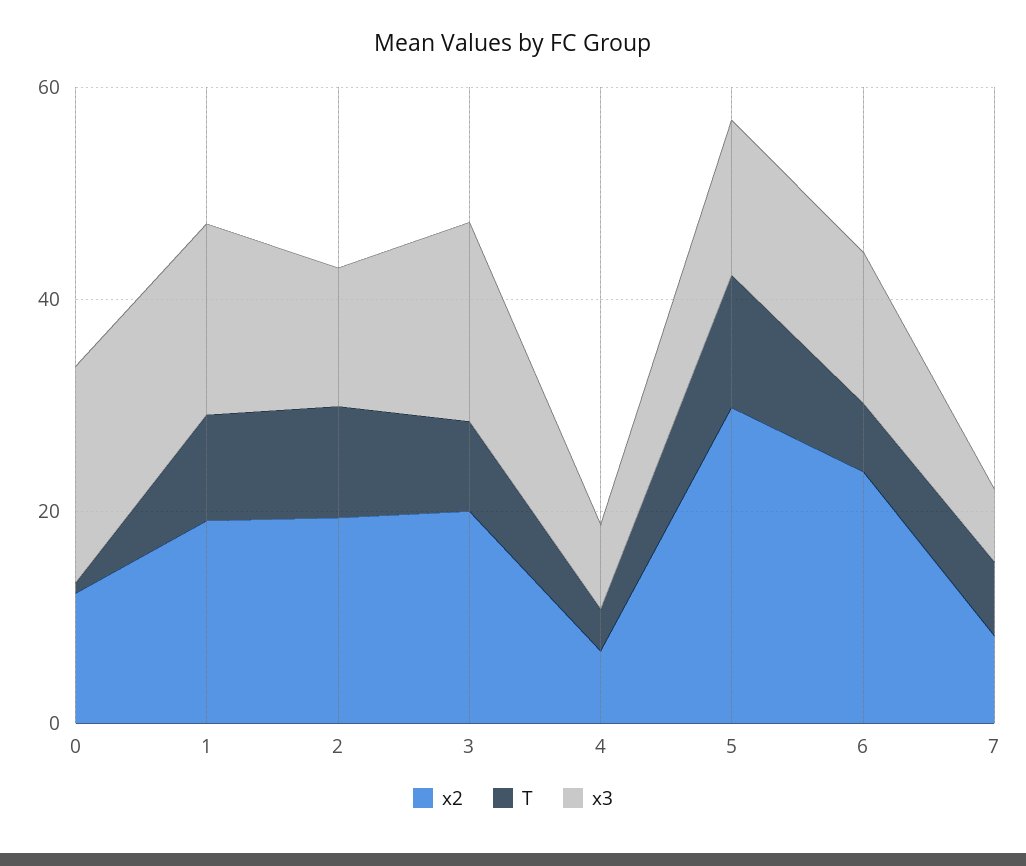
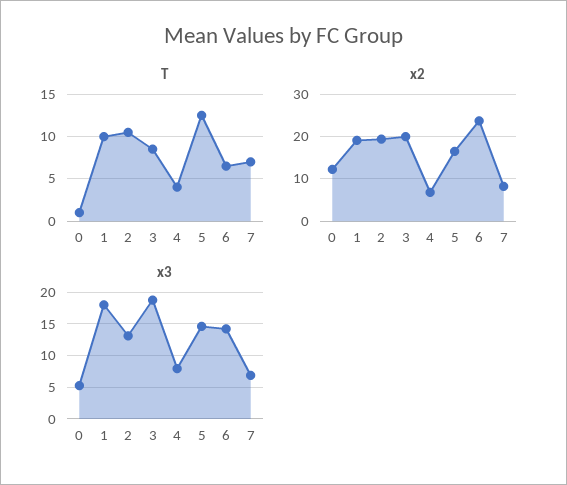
x3, 0: 20 -> 5
x2, 5: 30 -> 16

